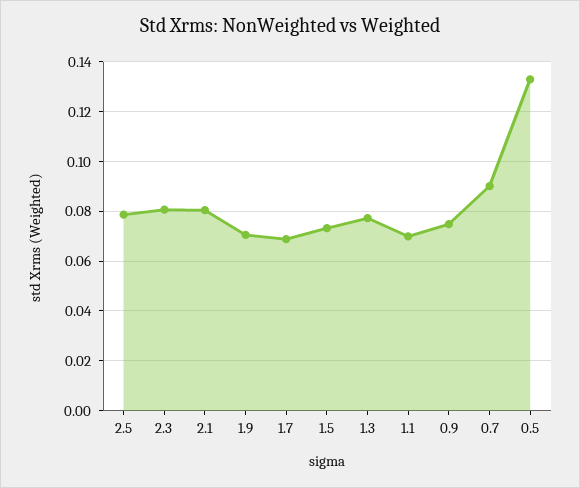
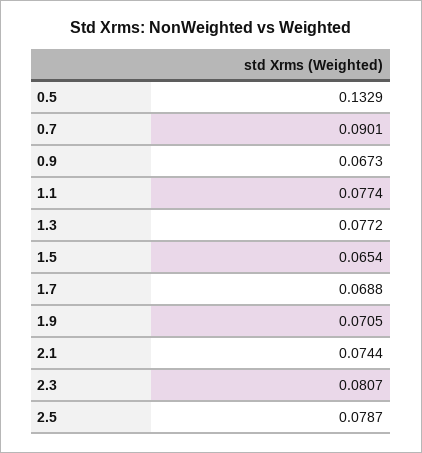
2.1: 0.08 -> 0.0744
1.5: 0.0725 -> 0.0654
1.1: 0.07 -> 0.0774
0.9: 0.075 -> 0.0673

